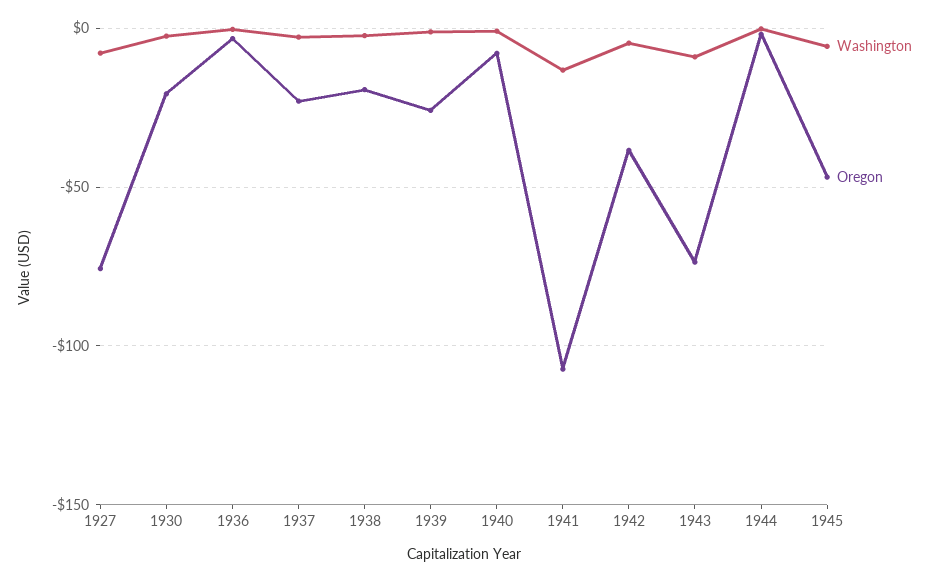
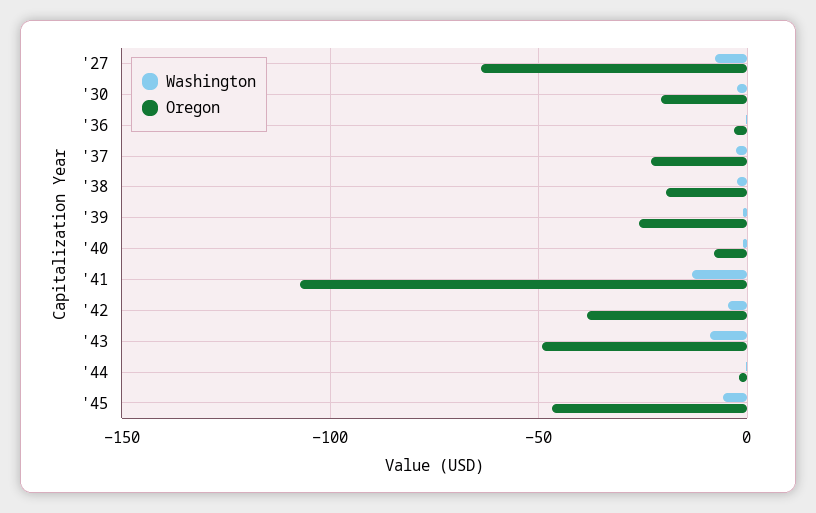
Oregon, 1927: -75 -> -65
Oregon, 1943: -75 -> -50

